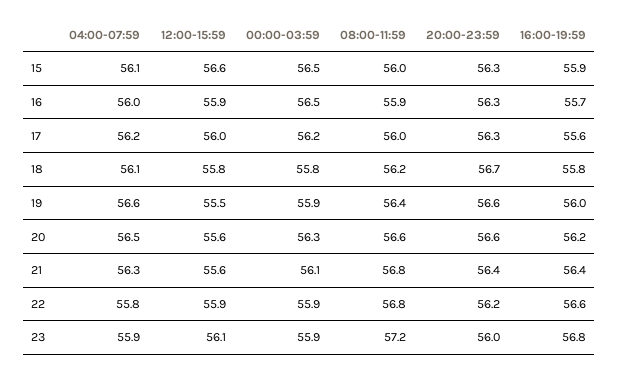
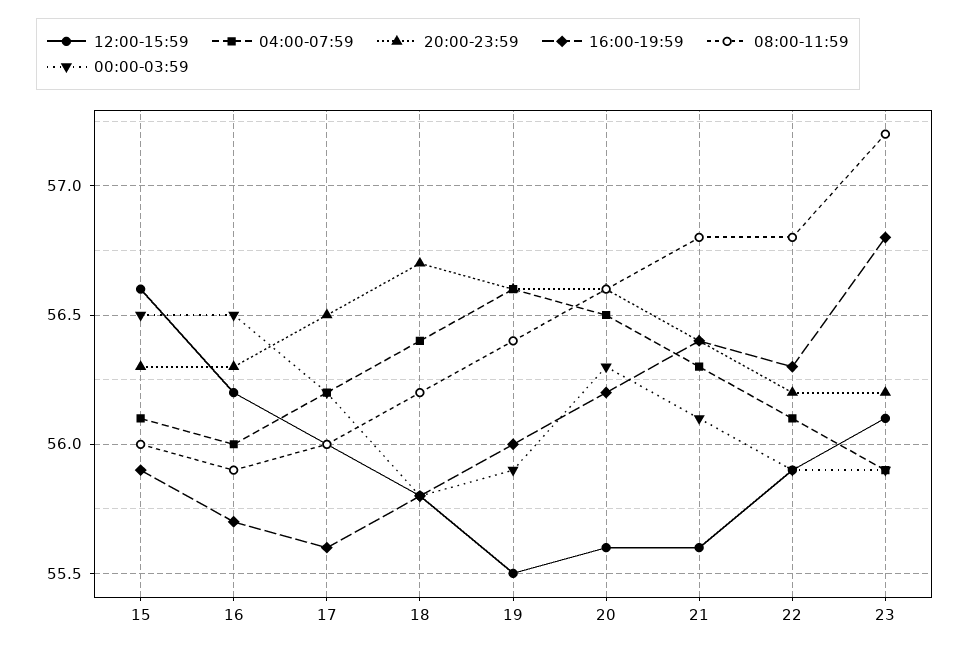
12:00-15:59, 16: 55.9 -> 56.2
20:00-23:59, 17: 56.3 -> 56.5
04:00-07:59, 18: 56.1 -> 56.4
04:00-07:59, 22: 55.8 -> 56.1
16:00-19:59, 22: 56.6 -> 56.3
20:00-23:59, 23: 56 -> 56.2

